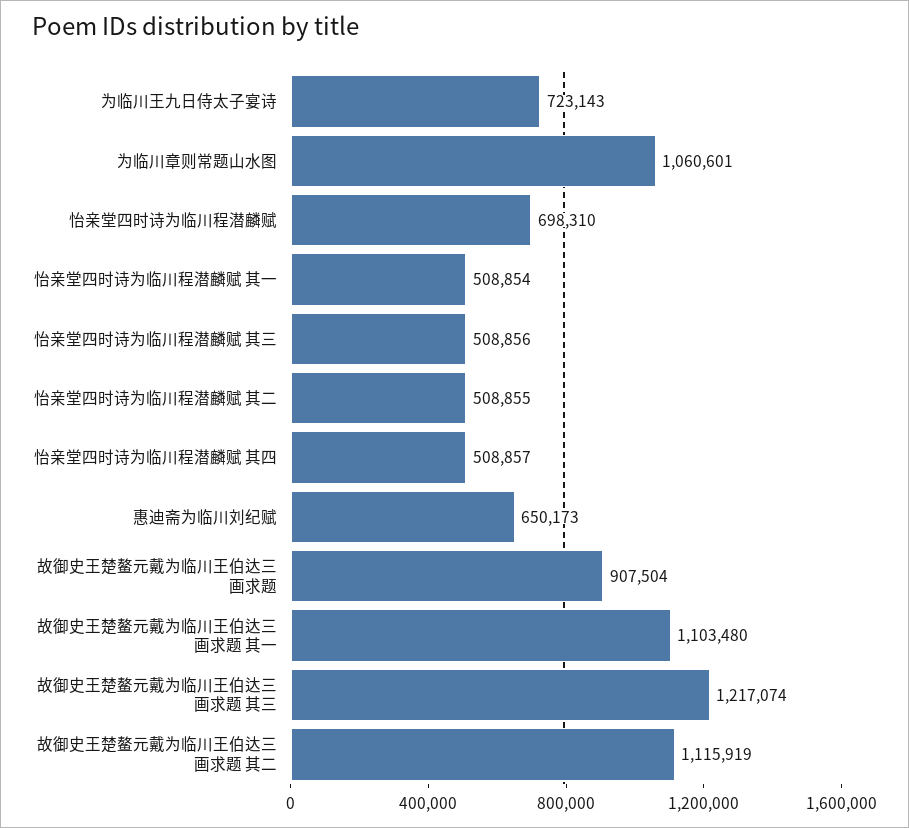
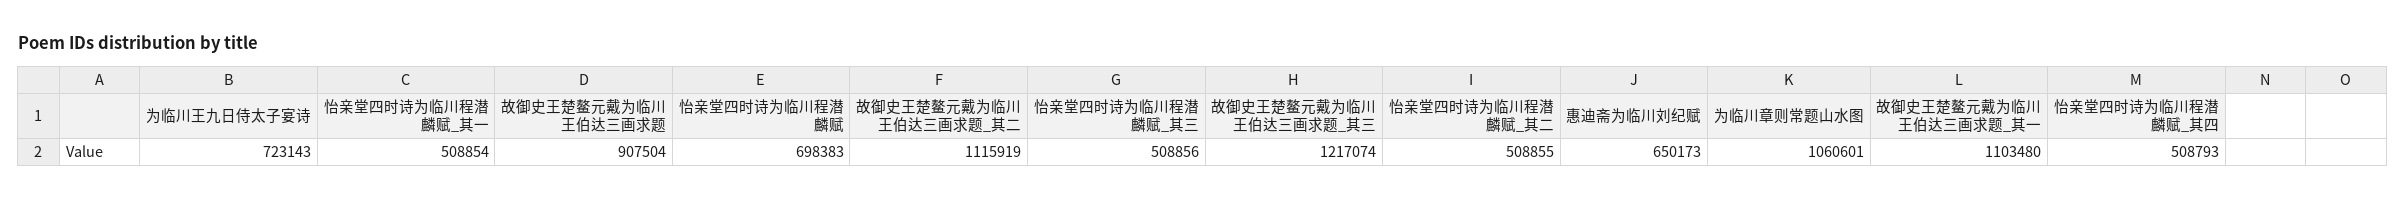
怡亲堂四时诗为临川程潜麟赋: 698310 -> 698383
怡亲堂四时诗为临川程潜麟赋 其四: 508857 -> 508793

